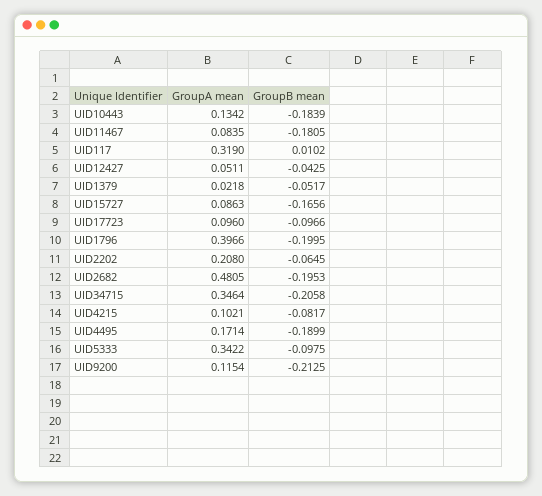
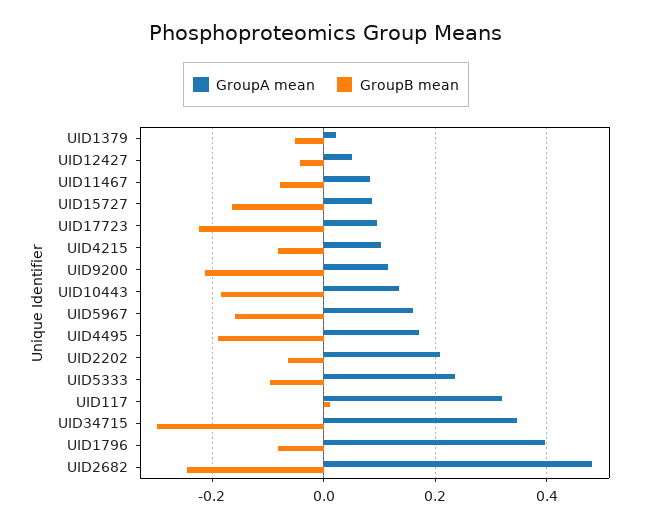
GroupB mean, UID11467: -0.1805 -> -0.08
GroupB mean, UID17723: -0.0966 -> -0.22
GroupB mean, UID1796: -0.1995 -> -0.08
GroupB mean, UID2682: -0.1953 -> -0.24
GroupB mean, UID34715: -0.2058 -> -0.3
GroupA mean, UID5333: 0.3422 -> 0.24
GroupA mean, UID5967: none -> 0.16
GroupB mean, UID5967: none -> -0.16

